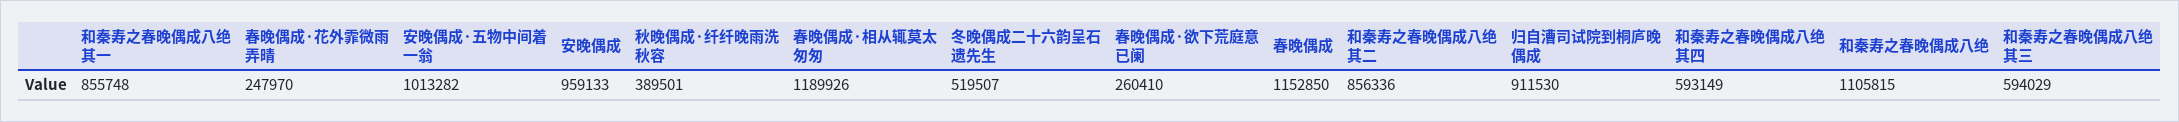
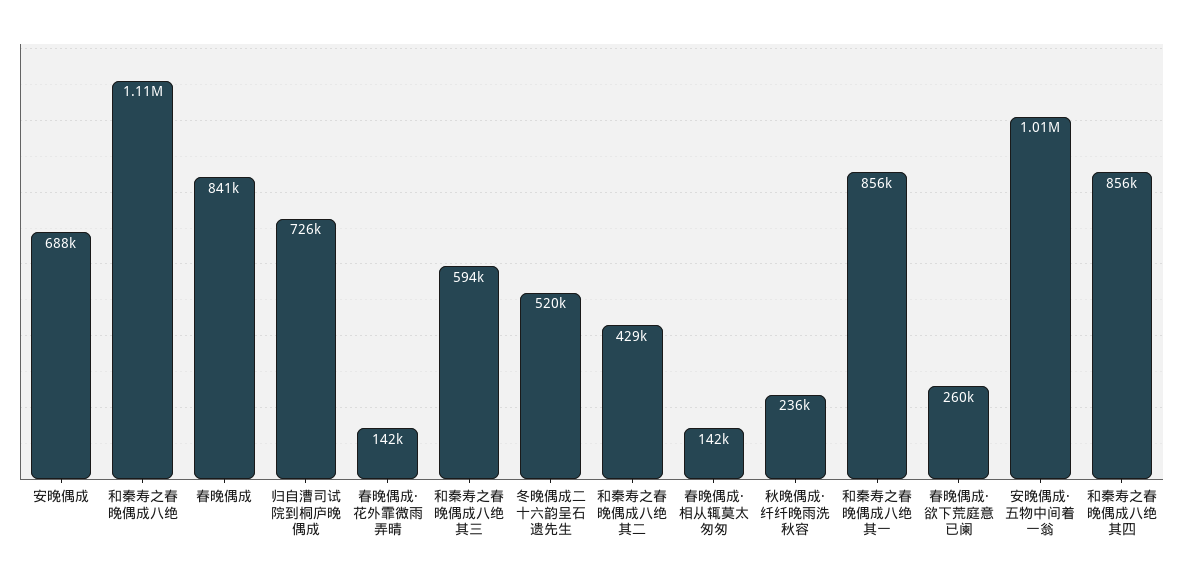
春晚偶成·花外霏微雨弄晴: 247970 -> 142000
安晚偶成: 959133 -> 688000
秋晚偶成·纤纤晚雨洗秋容: 389501 -> 236000
春晚偶成·相从辄莫太匆匆: 1189926 -> 142000
春晚偶成: 1152850 -> 841000
和秦寿之春晚偶成八绝 其二: 856336 -> 429000
归自漕司试院到桐庐晚偶成: 911530 -> 726000
和秦寿之春晚偶成八绝 其四: 593149 -> 856000

